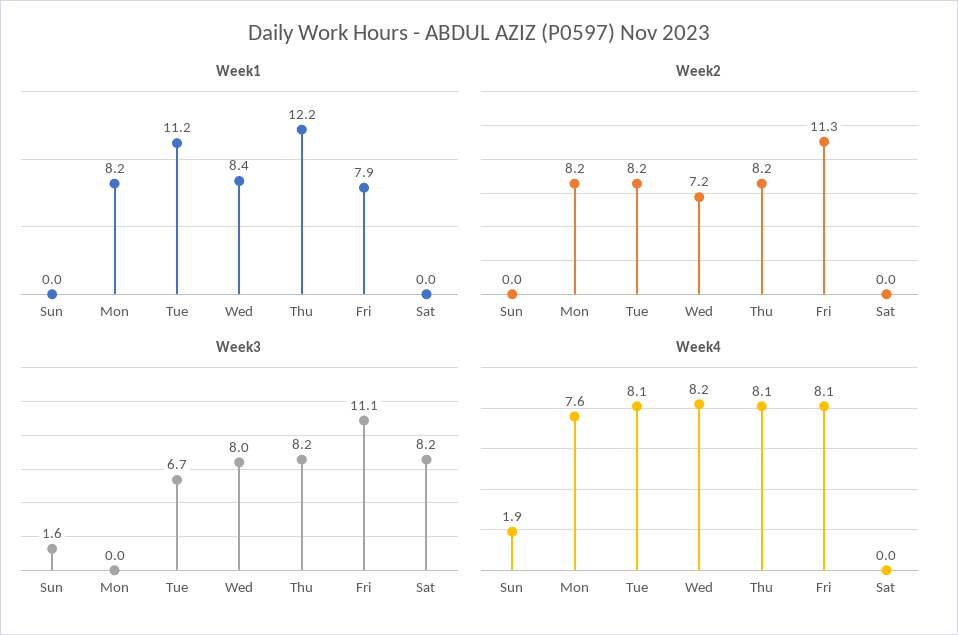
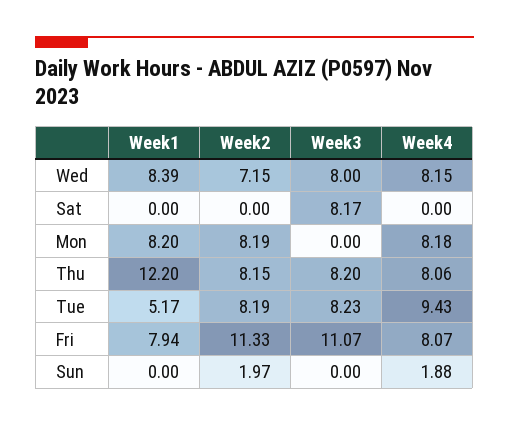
Week1, Tue: 11.2 -> 5.17
Week2, Sun: 0 -> 1.97
Week3, Sun: 1.6 -> 0
Week3, Tue: 6.7 -> 8.23
Week4, Mon: 7.6 -> 8.18
Week4, Tue: 8.1 -> 9.43

